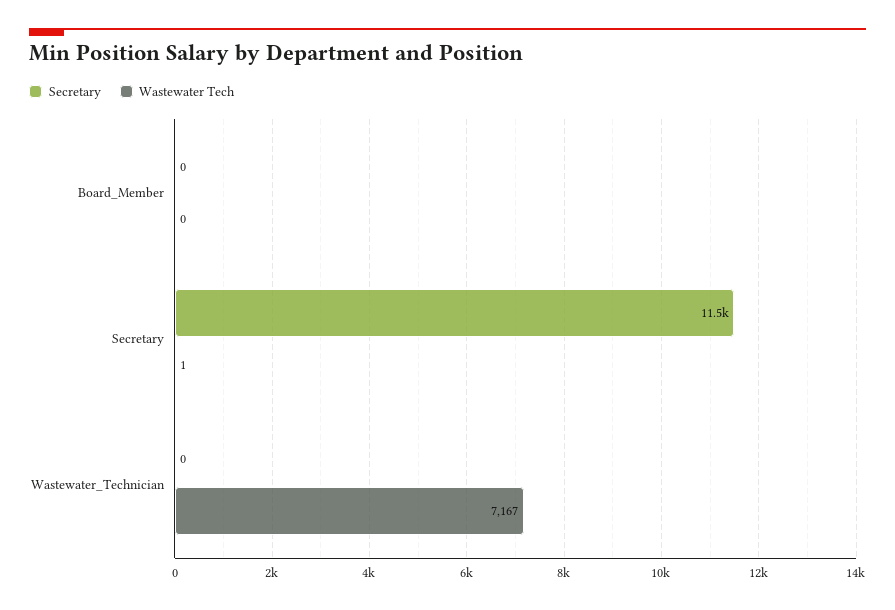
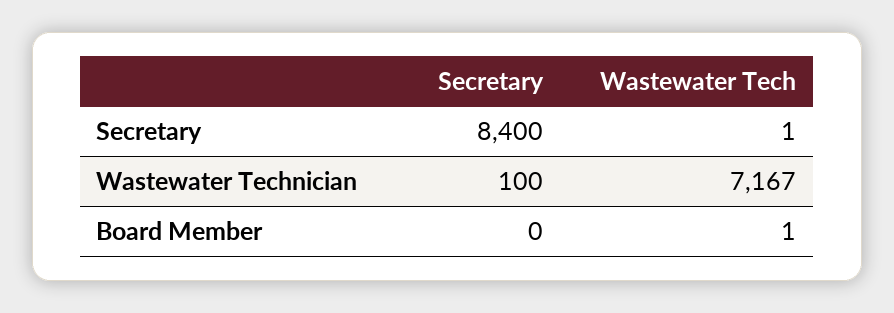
Wastewater Tech, Board_Member: 0 -> 1
Secretary, Secretary: 11500 -> 8400
Secretary, Wastewater_Technician: 0 -> 100

